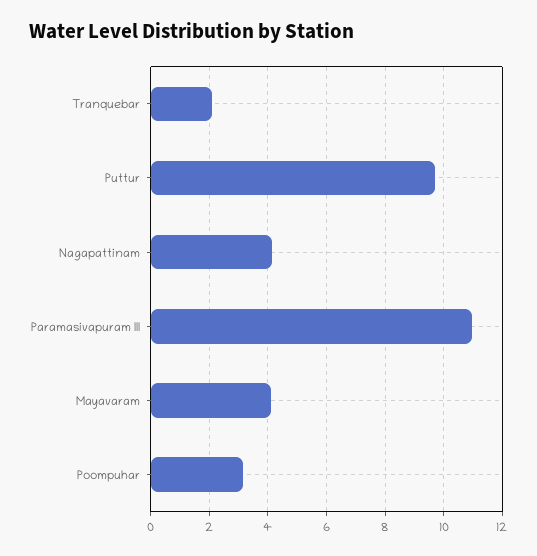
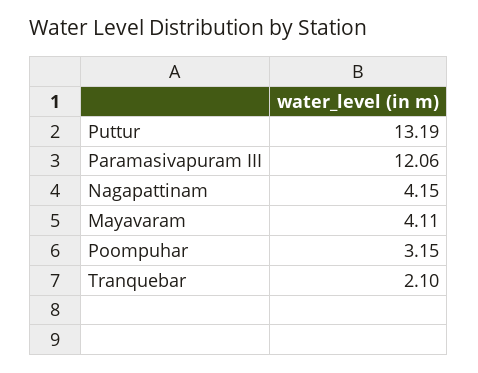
Puttur: 9.75 -> 13.19
Paramasivapuram III: 11 -> 12.06

